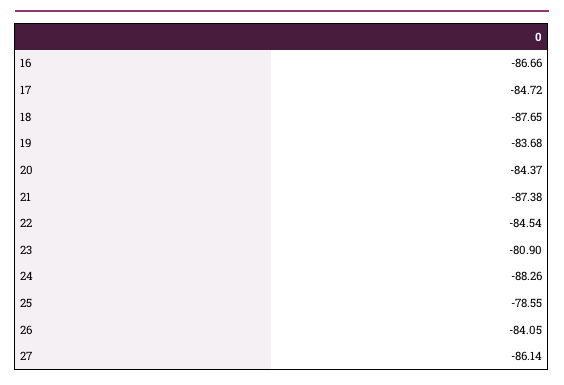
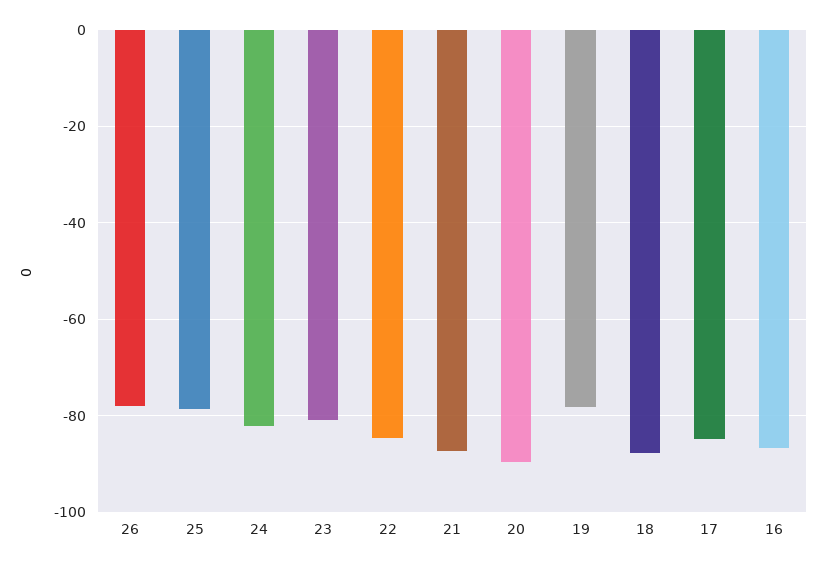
19: -83.68 -> -78
20: -84.37 -> -90
24: -88.26 -> -82
26: -84.05 -> -78
27: -86.14 -> none

